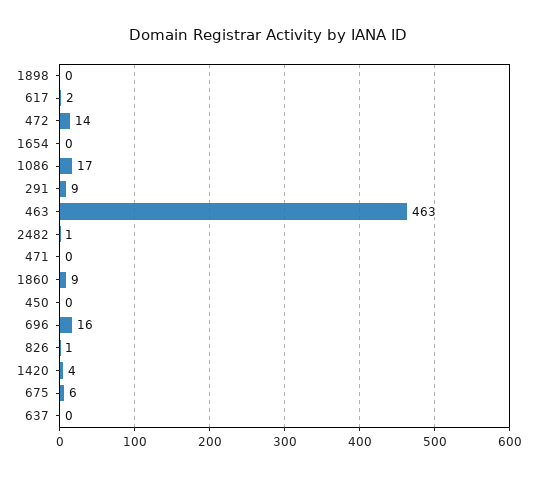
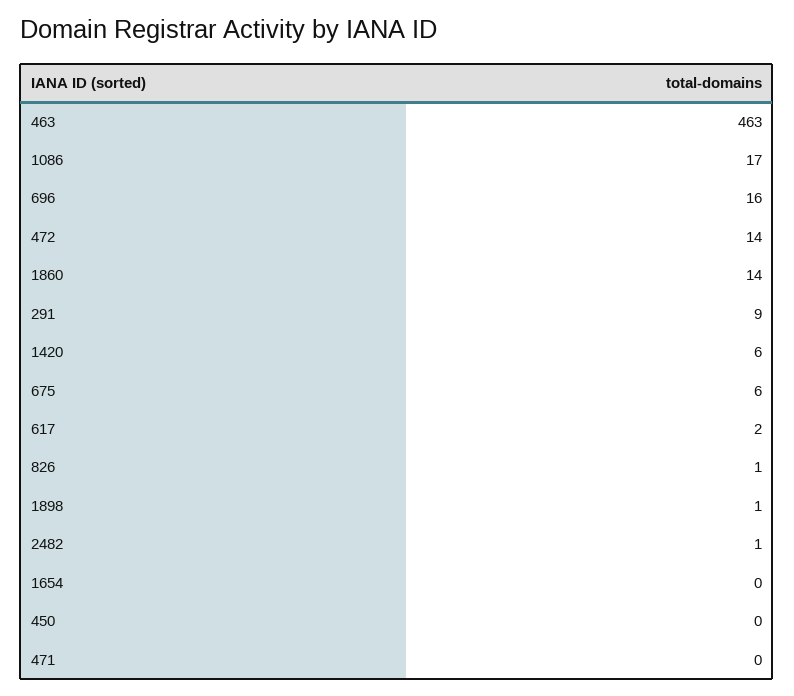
1898: 0 -> 1
1860: 9 -> 14
1420: 4 -> 6
637: 0 -> none

